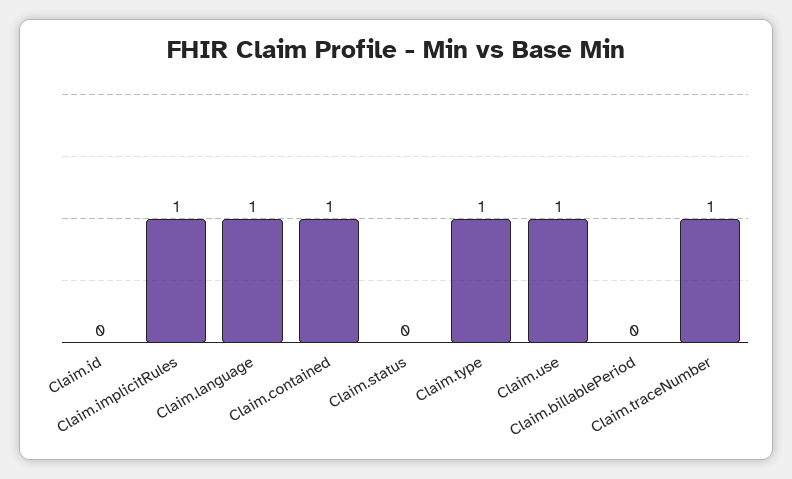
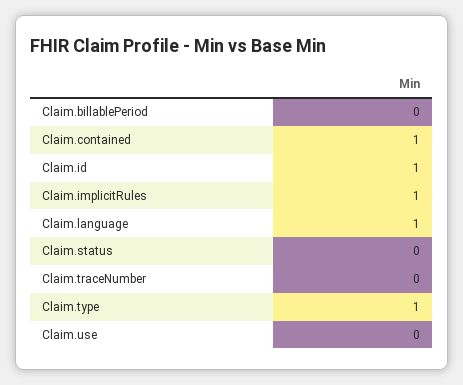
Claim.id: 0 -> 1
Claim.use: 1 -> 0
Claim.traceNumber: 1 -> 0

